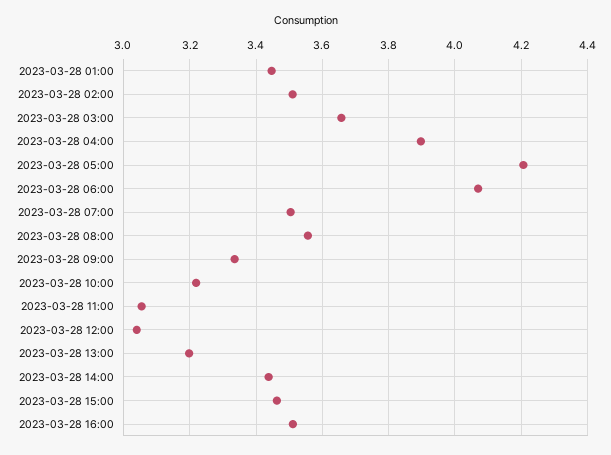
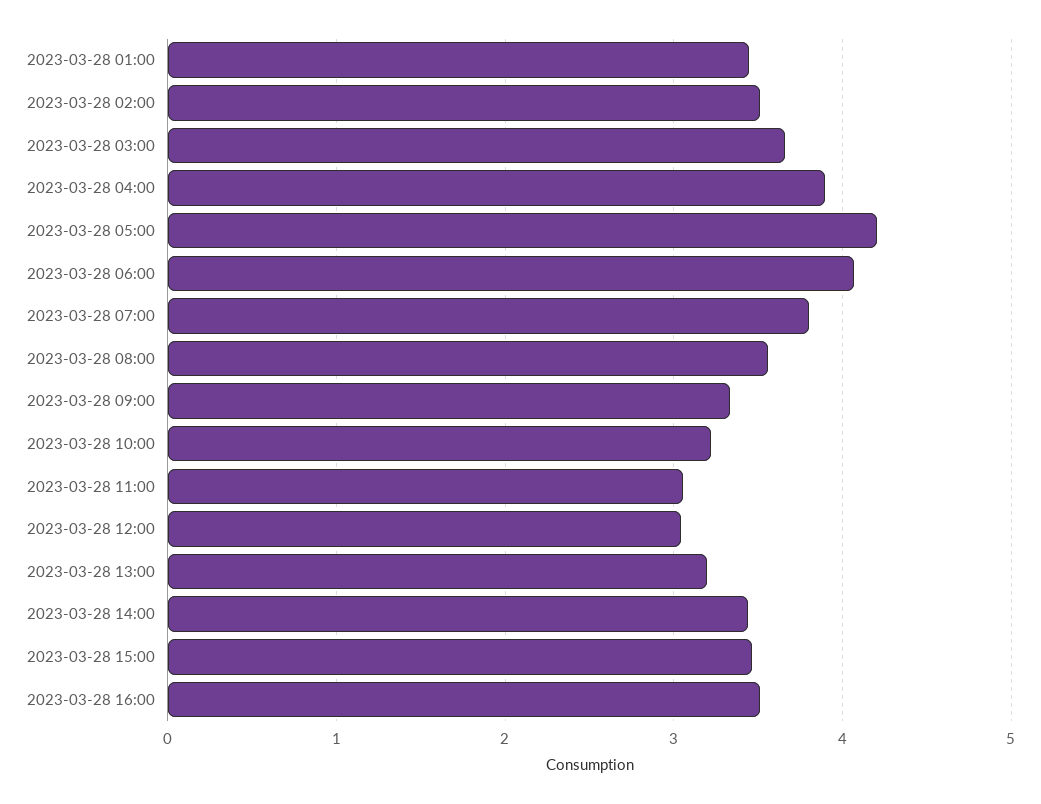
2023-03-28 07:00: 3.5 -> 3.8

